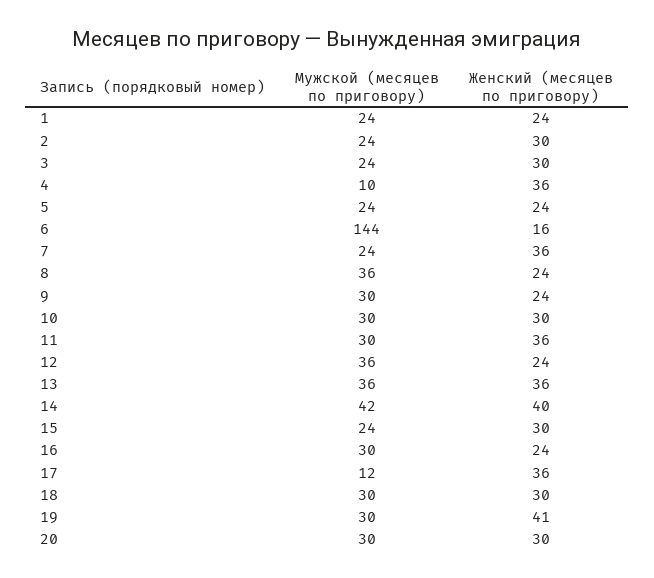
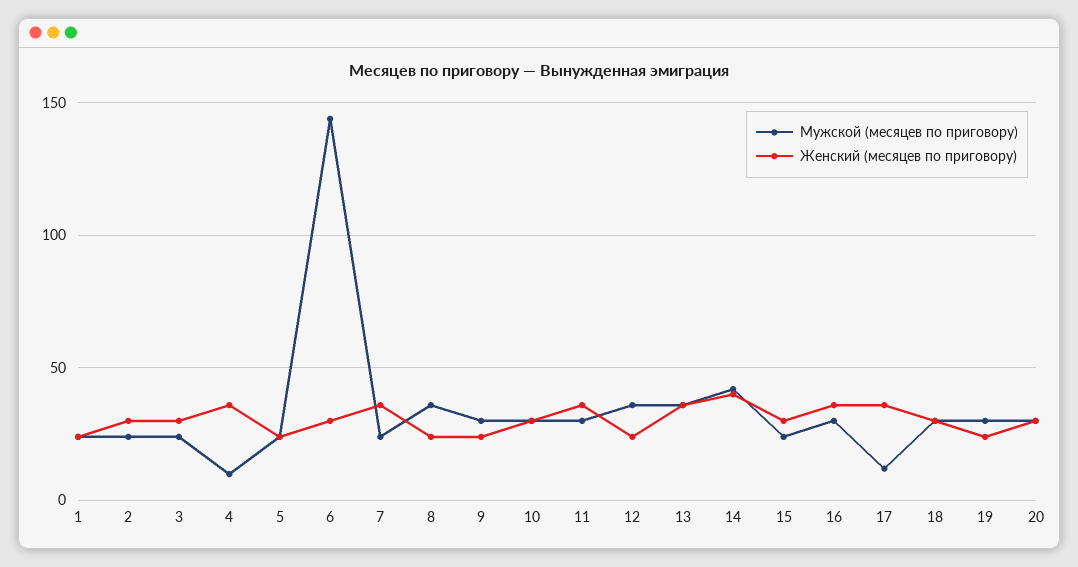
Женский (месяцев по приговору), 6: 16 -> 30
Женский (месяцев по приговору), 16: 24 -> 35
Женский (месяцев по приговору), 19: 41 -> 25

